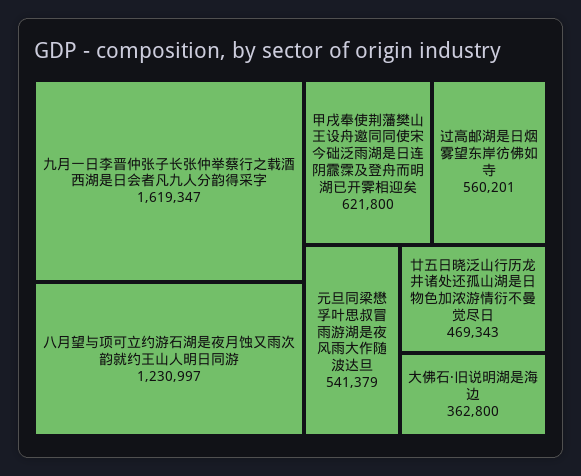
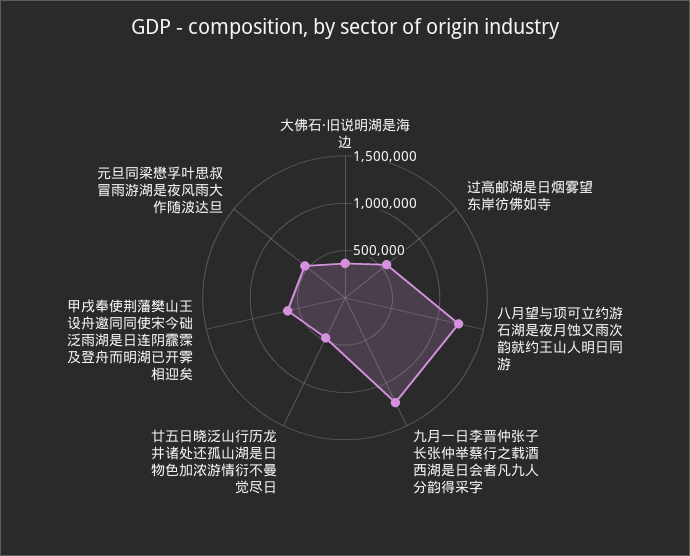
九月一日李晋仲张子长张仲举蔡行之载酒西湖是日会者凡九人分韵得采字: 1619347 -> 1200000

